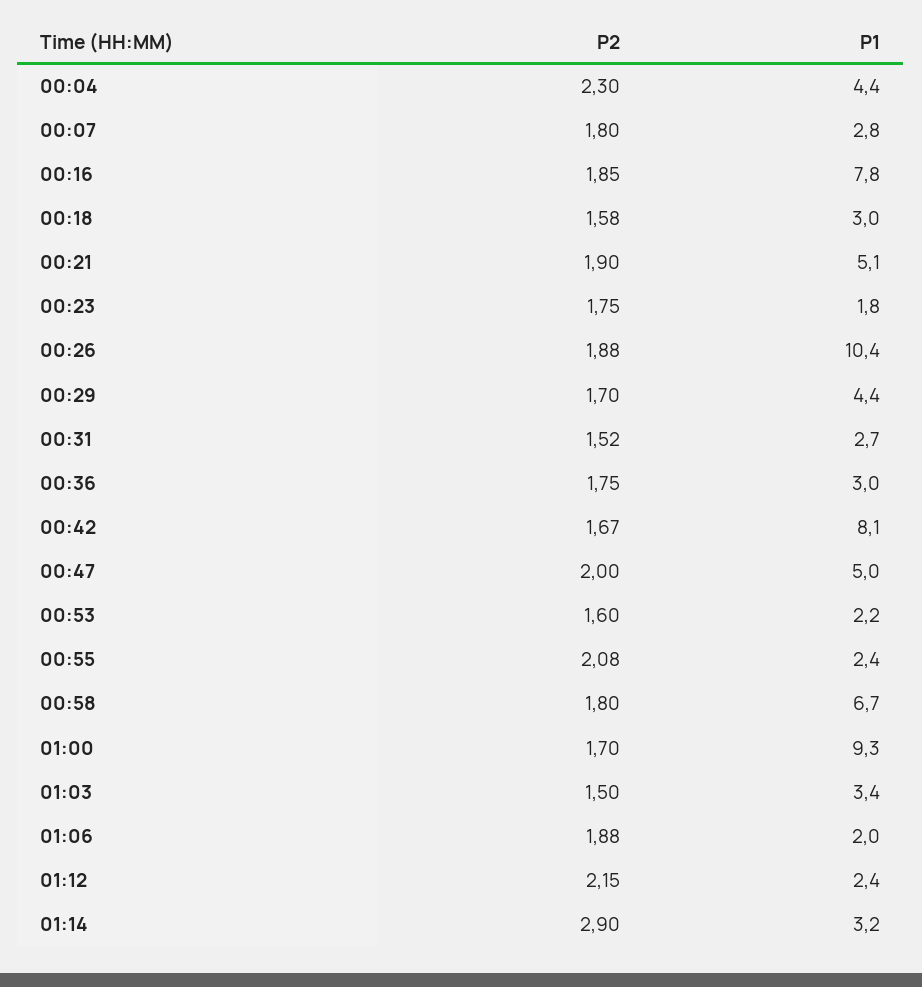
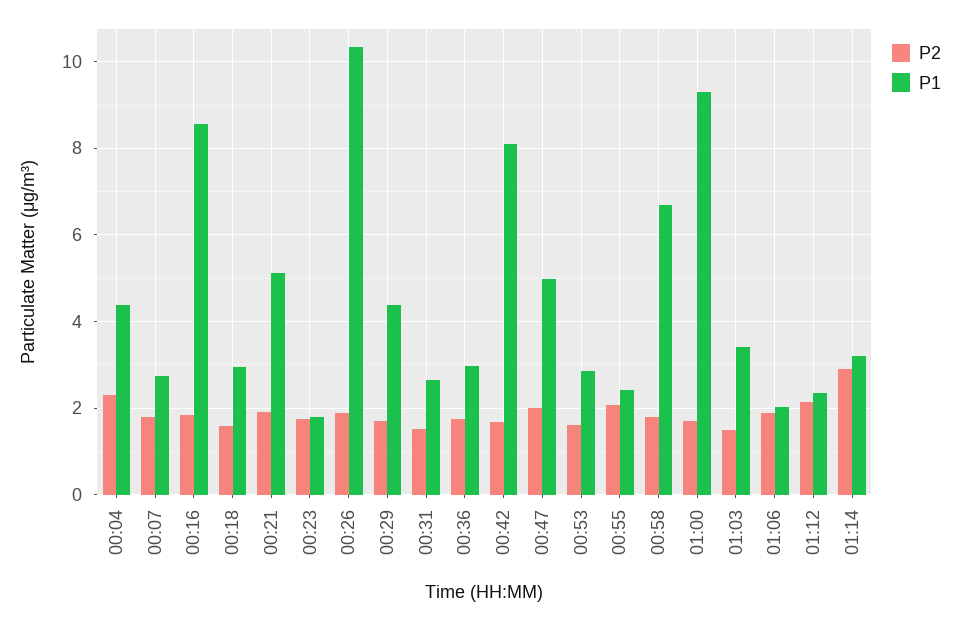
P1, 00:16: 7.8 -> 8.6
P1, 00:53: 2.2 -> 2.8

